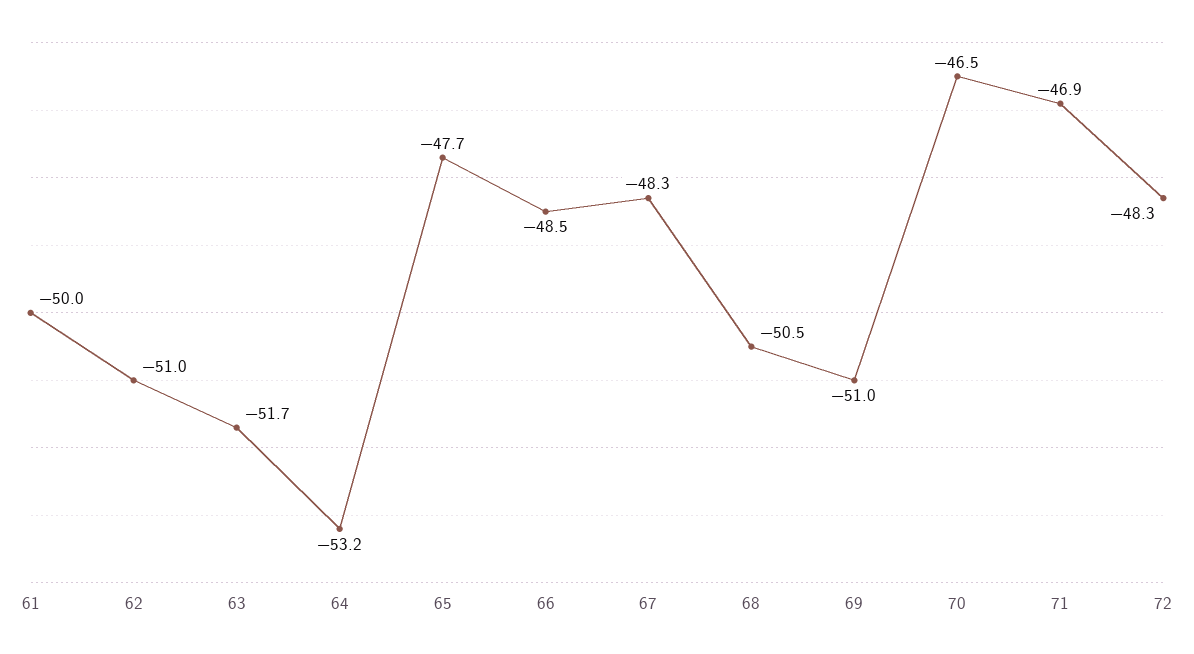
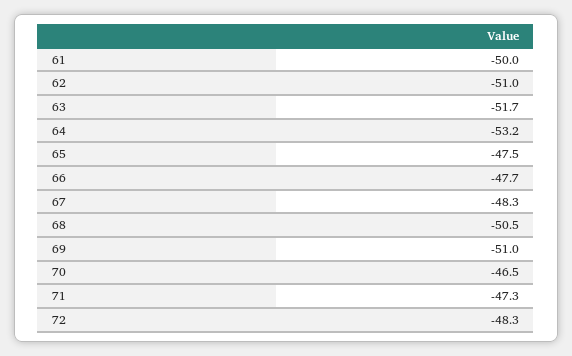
65: -47.7 -> -47.5
66: -48.5 -> -47.7
71: -46.9 -> -47.3

